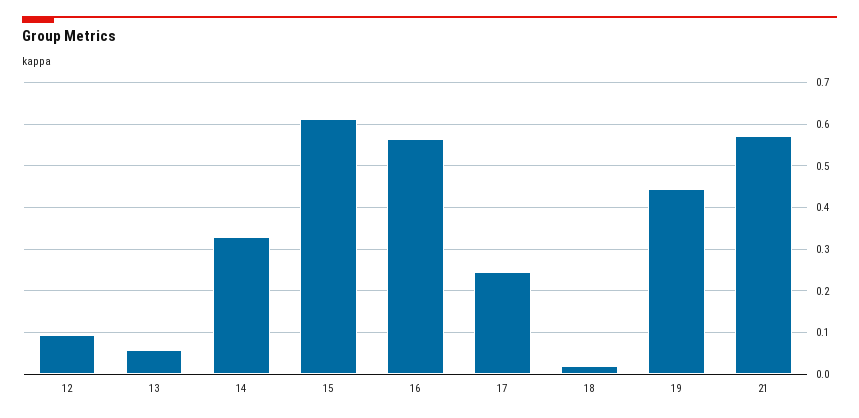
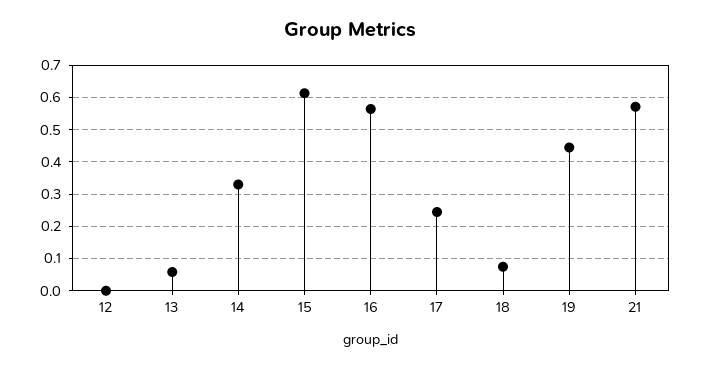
12: 0.1 -> 0
18: 0.02 -> 0.08

